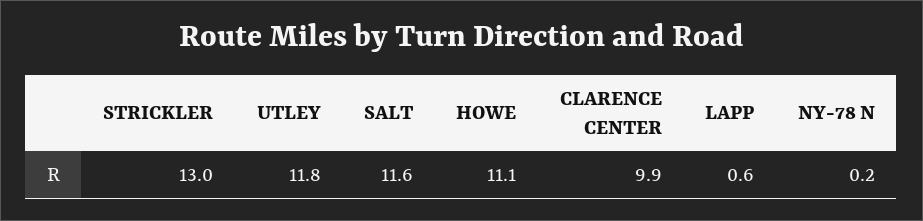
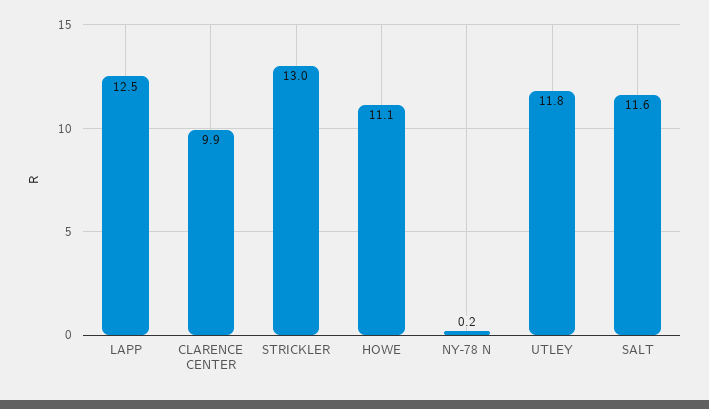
LAPP: 0.6 -> 12.5

